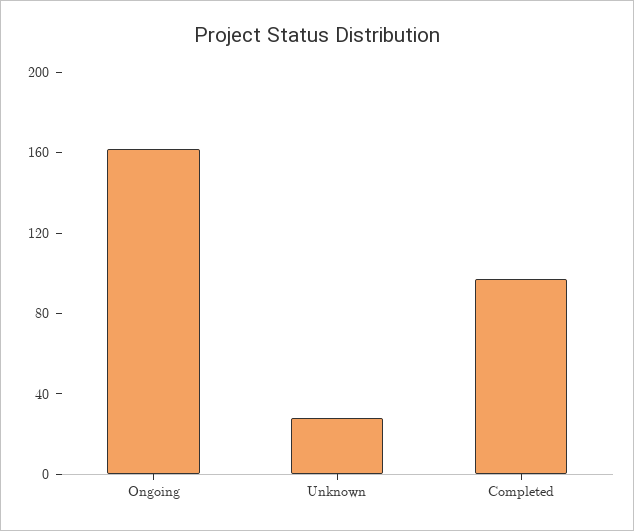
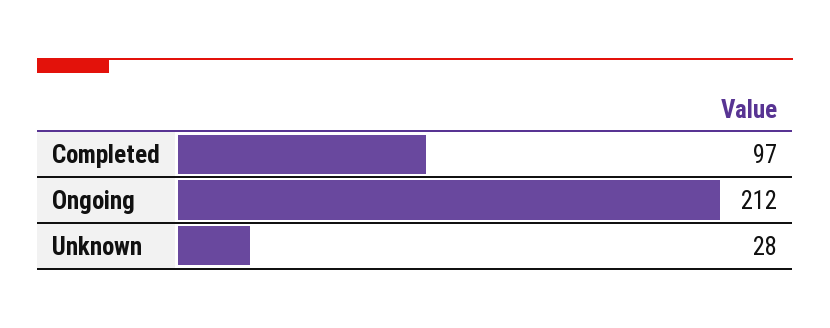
Ongoing: 160 -> 212

